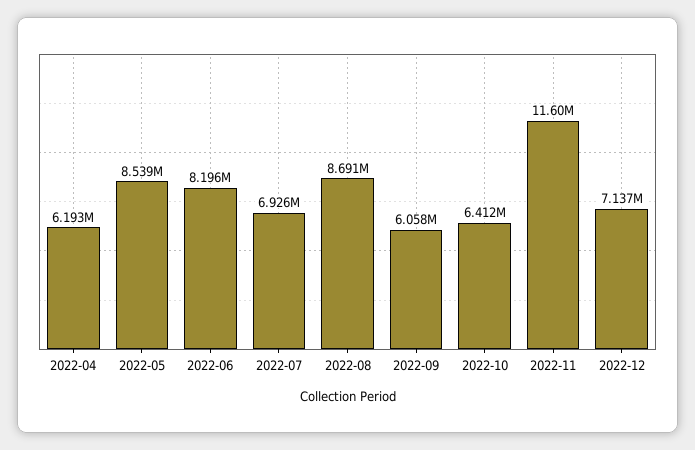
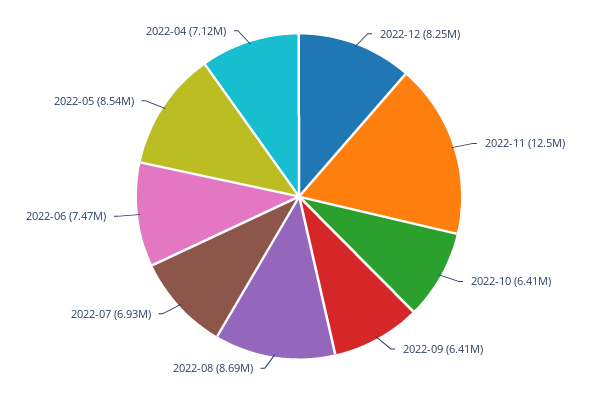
2022-04: 6193000 -> 7120000
2022-06: 8196000 -> 7470000
2022-09: 6058000 -> 6410000
2022-11: 11600000 -> 12500000
2022-12: 7137000 -> 8250000

